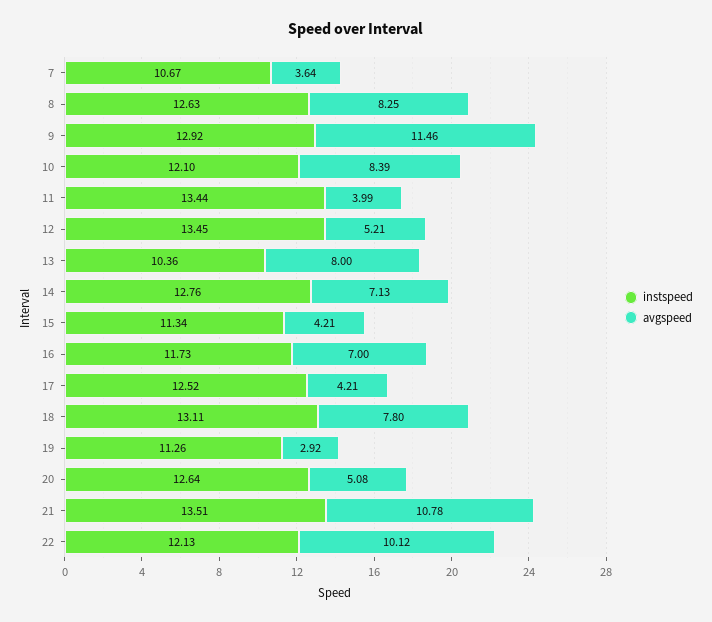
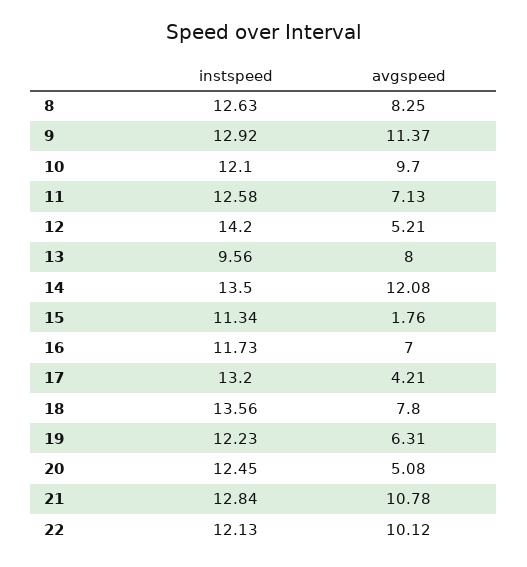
instspeed, 7: 10.67 -> none
avgspeed, 7: 3.64 -> none
avgspeed, 9: 11.46 -> 11.37
avgspeed, 10: 8.39 -> 9.7
instspeed, 11: 13.44 -> 12.58
avgspeed, 11: 3.99 -> 7.13
instspeed, 12: 13.45 -> 14.2
instspeed, 13: 10.36 -> 9.56
instspeed, 14: 12.76 -> 13.5
avgspeed, 14: 7.13 -> 12.08
avgspeed, 15: 4.21 -> 1.76
instspeed, 17: 12.52 -> 13.2
instspeed, 18: 13.11 -> 13.56
instspeed, 19: 11.26 -> 12.23
avgspeed, 19: 2.92 -> 6.31
instspeed, 20: 12.64 -> 12.45
instspeed, 21: 13.51 -> 12.84

